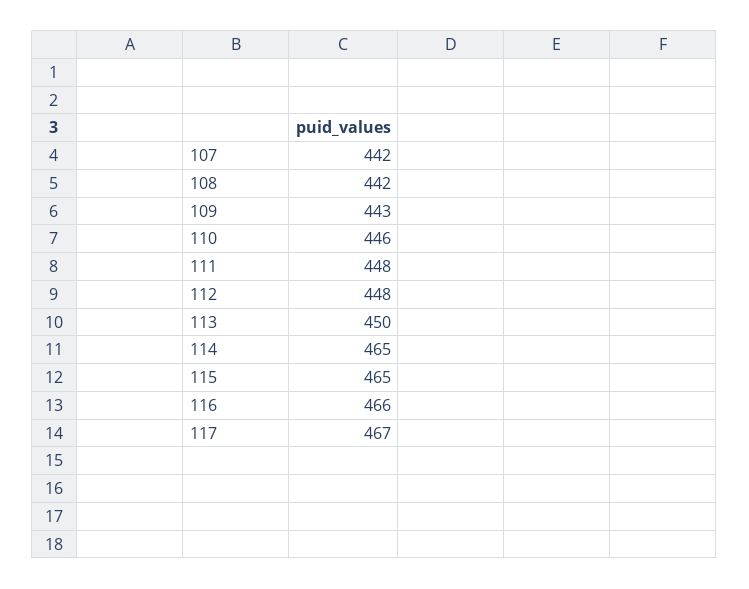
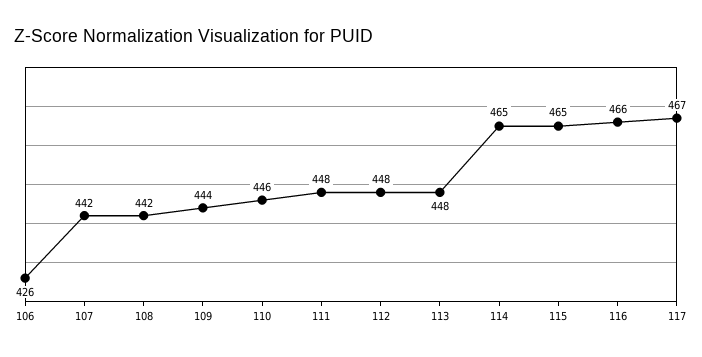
109: 443 -> 444
113: 450 -> 448
106: none -> 426

